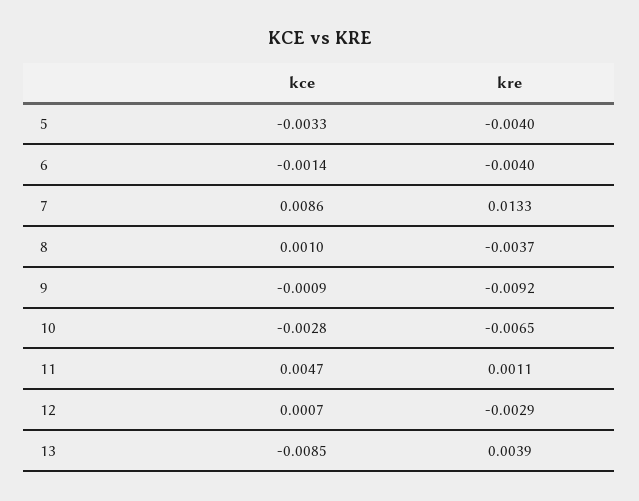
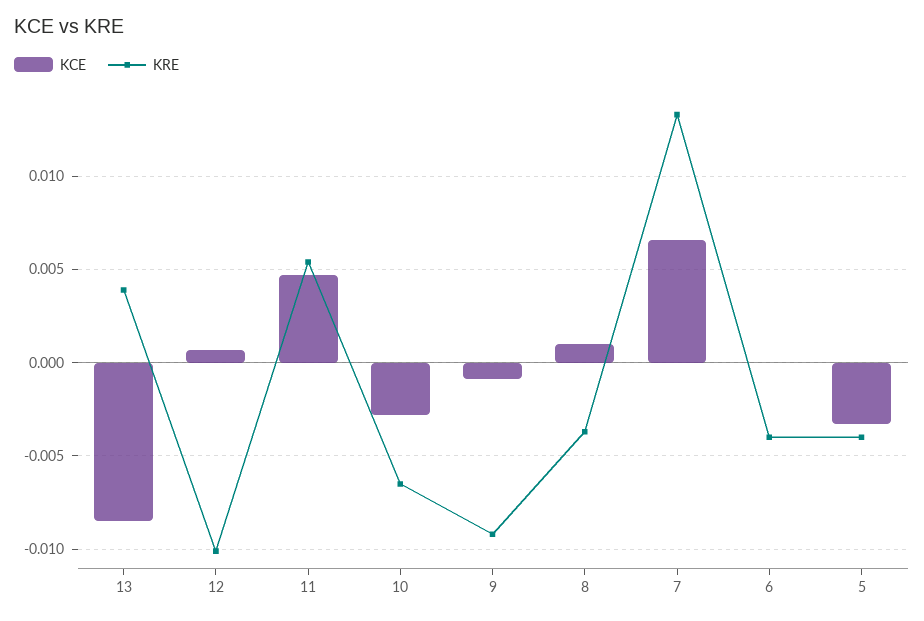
kce, 6: -0.0014 -> 0
kce, 7: 0.0086 -> 0.0065
kre, 11: 0.0011 -> 0.0055
kre, 12: -0.0029 -> -0.01

